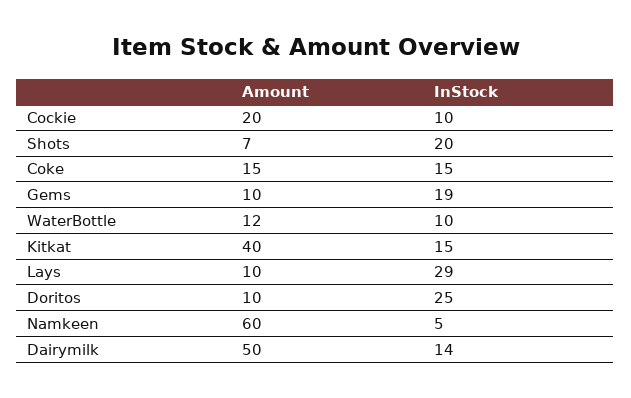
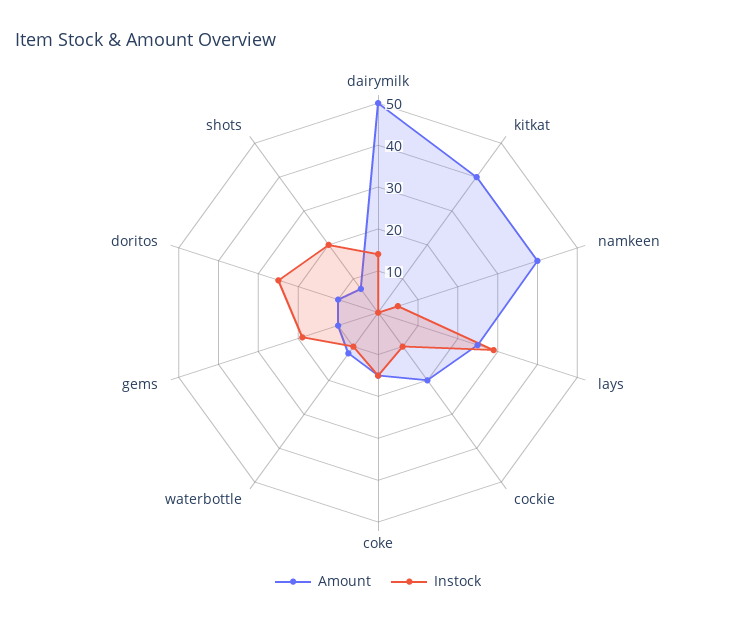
InStock, Kitkat: 15 -> 0
Amount, Lays: 10 -> 25
Amount, Namkeen: 60 -> 40

